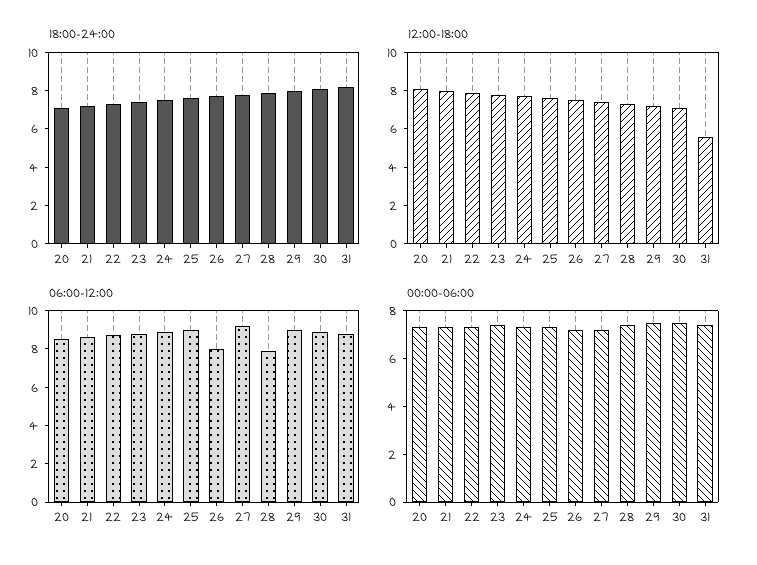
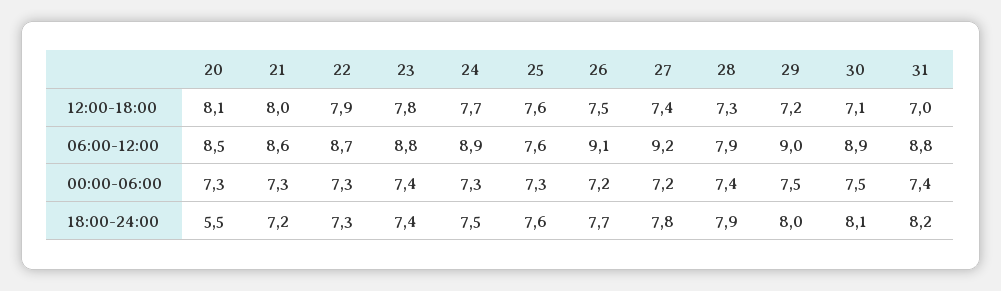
18:00-24:00, 20: 7 -> 5.5
12:00-18:00, 31: 5.5 -> 7
06:00-12:00, 25: 9 -> 7.6
06:00-12:00, 26: 8 -> 9.1

